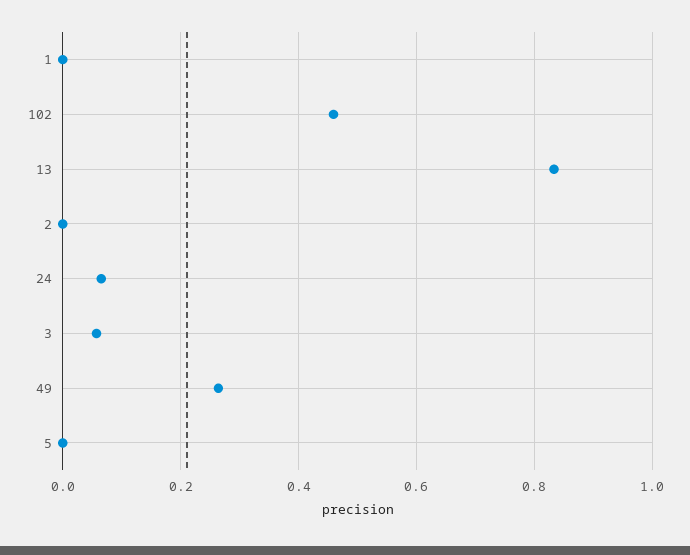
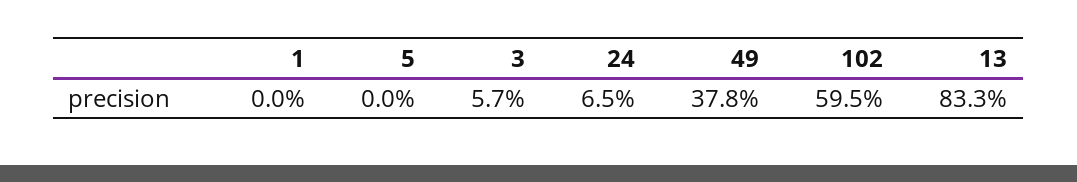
102: 0.46 -> 0.595
2: 0 -> none
49: 0.26 -> 0.378

